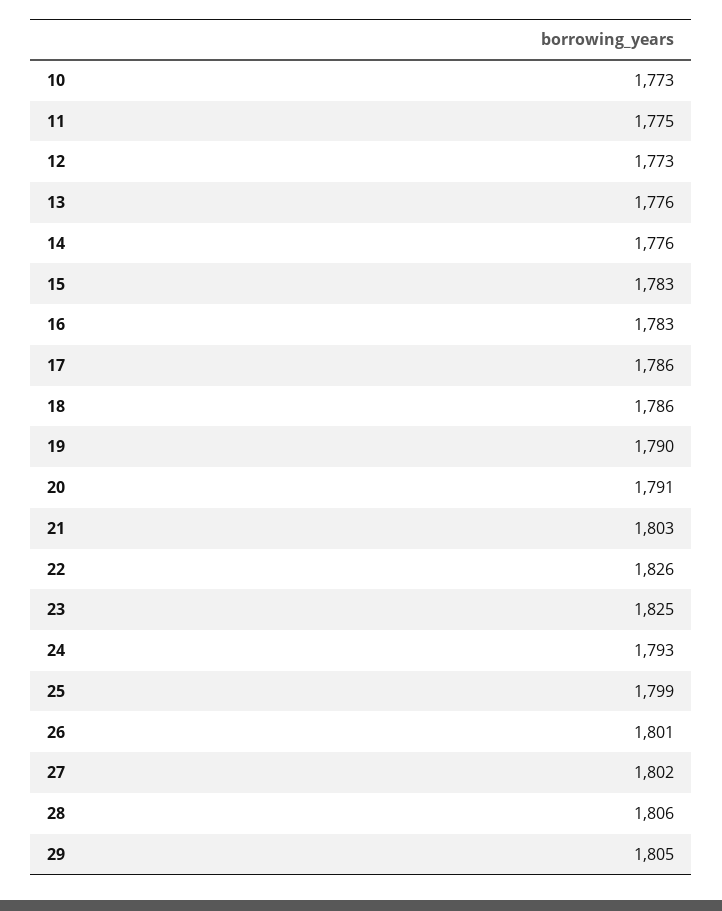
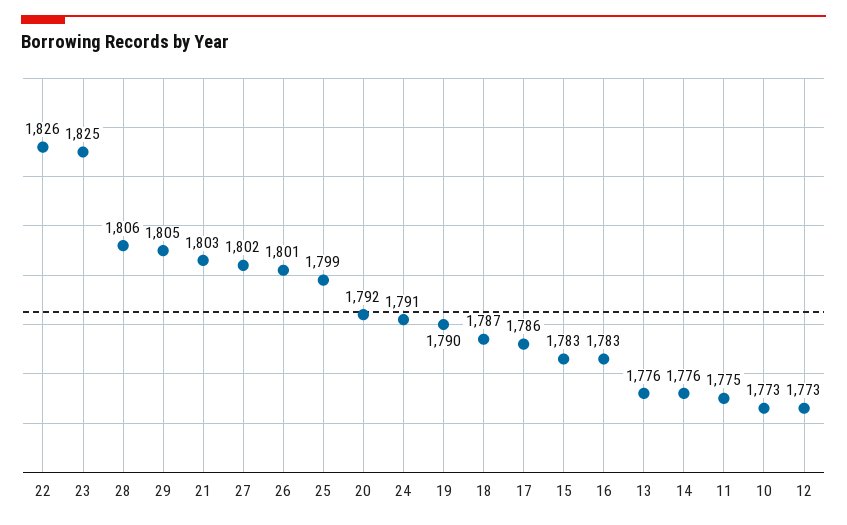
18: 1786 -> 1787
20: 1791 -> 1792
24: 1793 -> 1791

